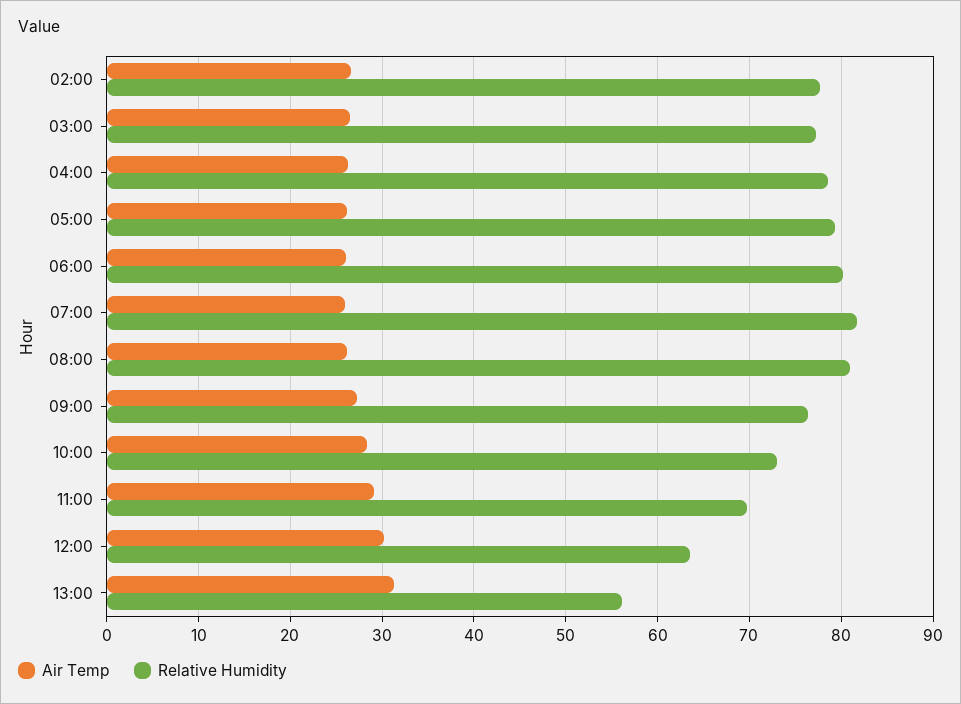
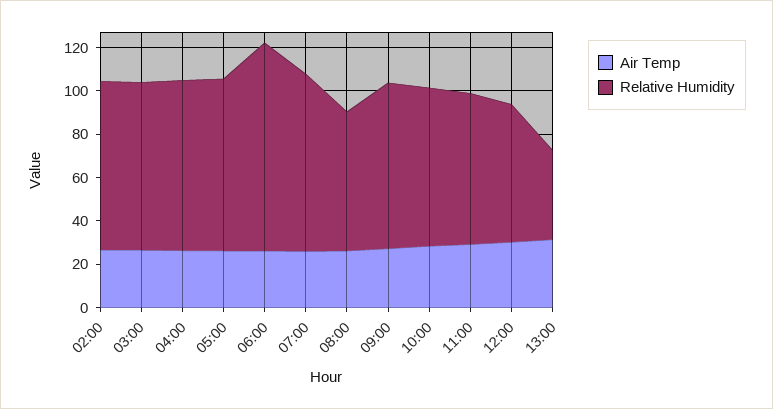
Relative Humidity, 06:00: 80 -> 95
Relative Humidity, 08:00: 81 -> 65
Relative Humidity, 13:00: 56 -> 40

